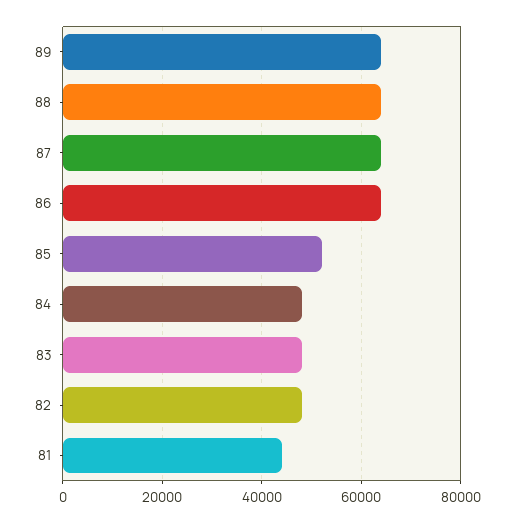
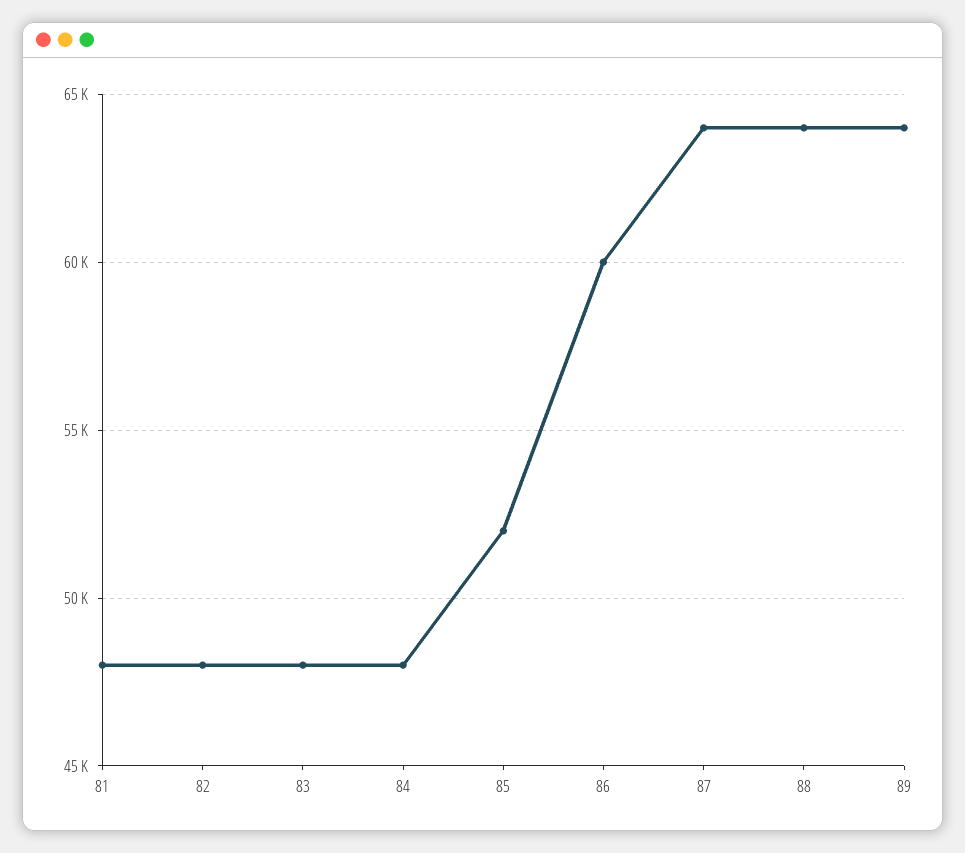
86: 64000 -> 60000
81: 44000 -> 48000

